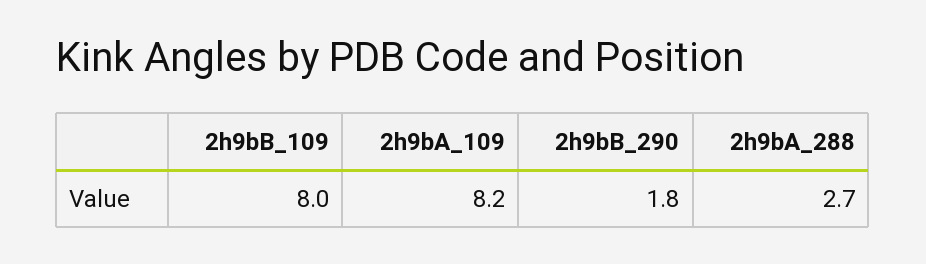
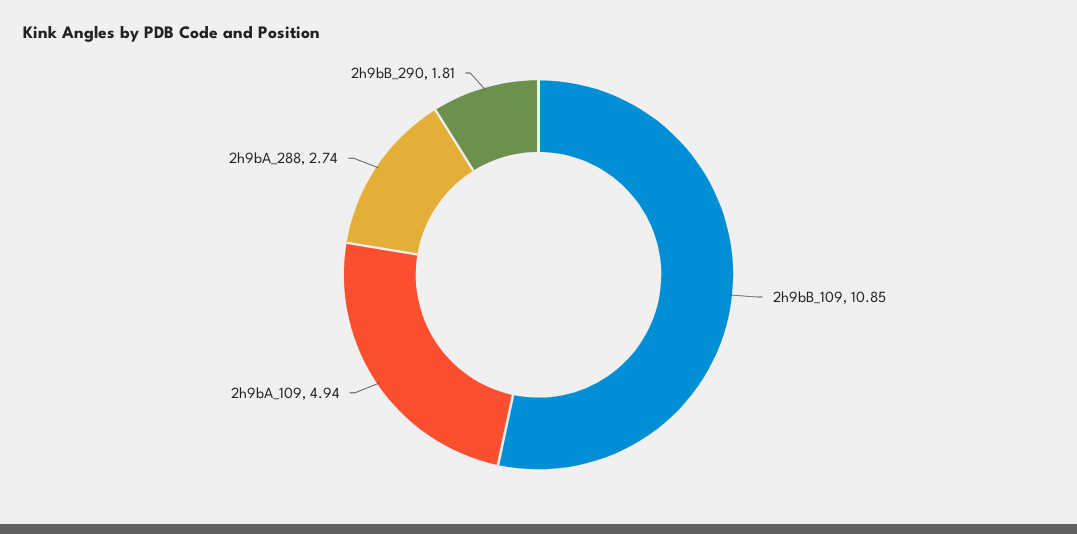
2h9bB_109: 8 -> 10.85
2h9bA_109: 8.2 -> 4.94

